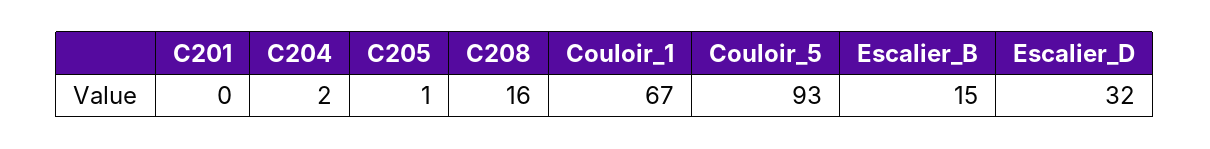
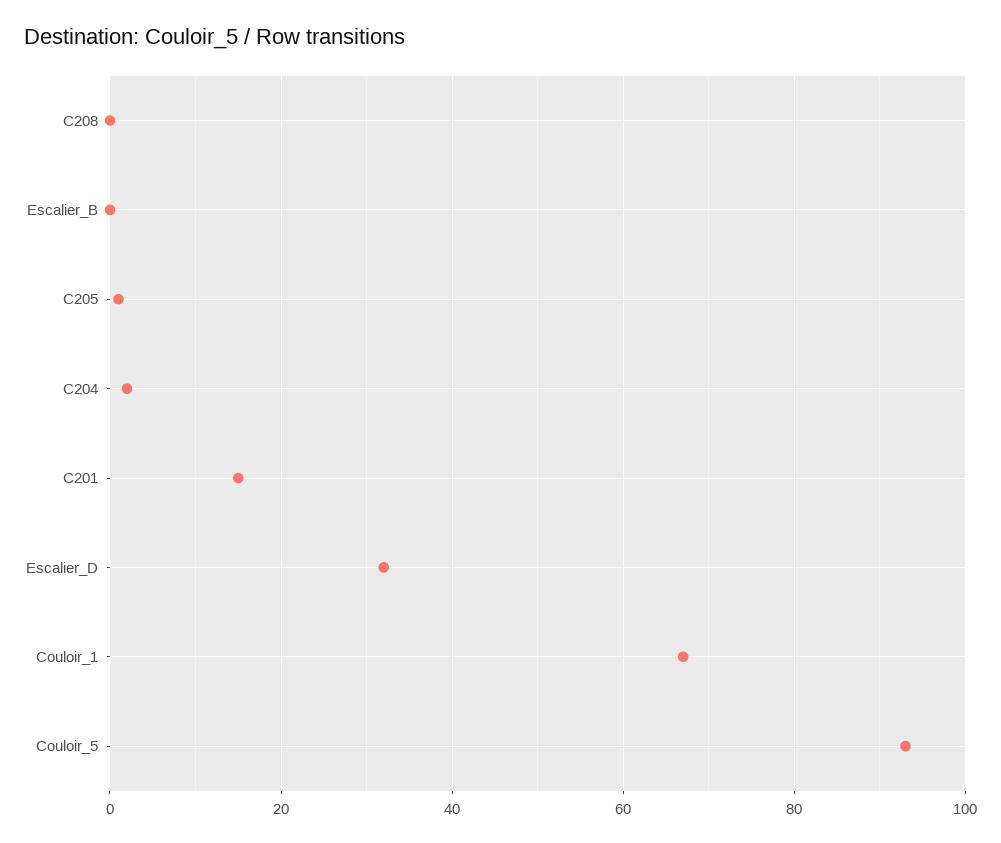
C201: 0 -> 15
C208: 16 -> 0
Escalier_B: 15 -> 0

